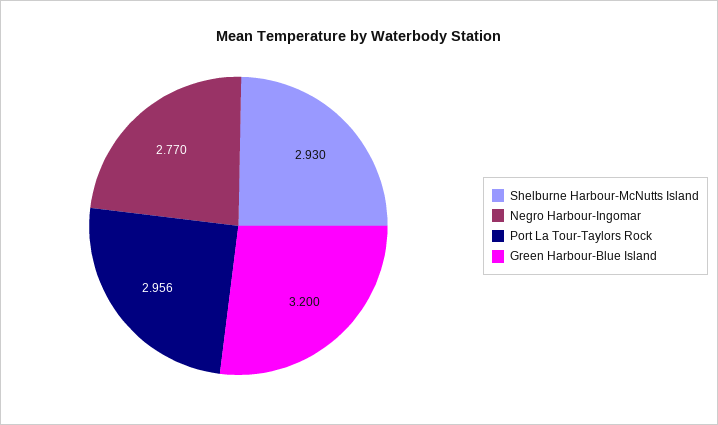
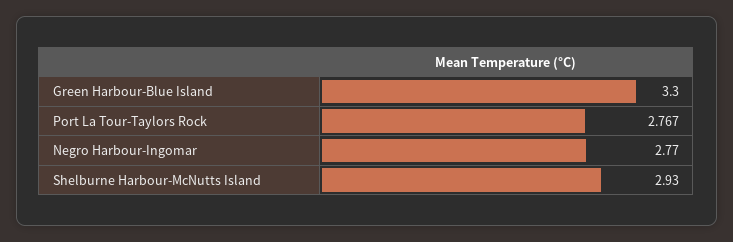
Port La Tour-Taylors Rock: 2.956 -> 2.767
Green Harbour-Blue Island: 3.2 -> 3.3

